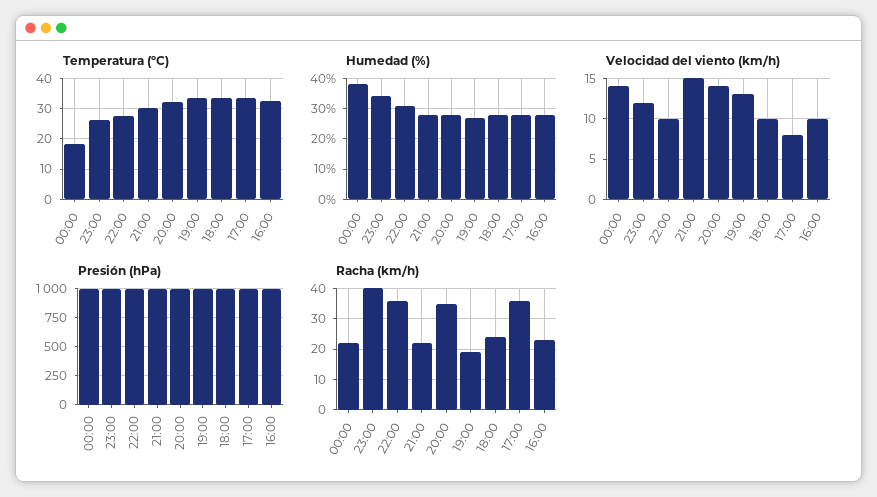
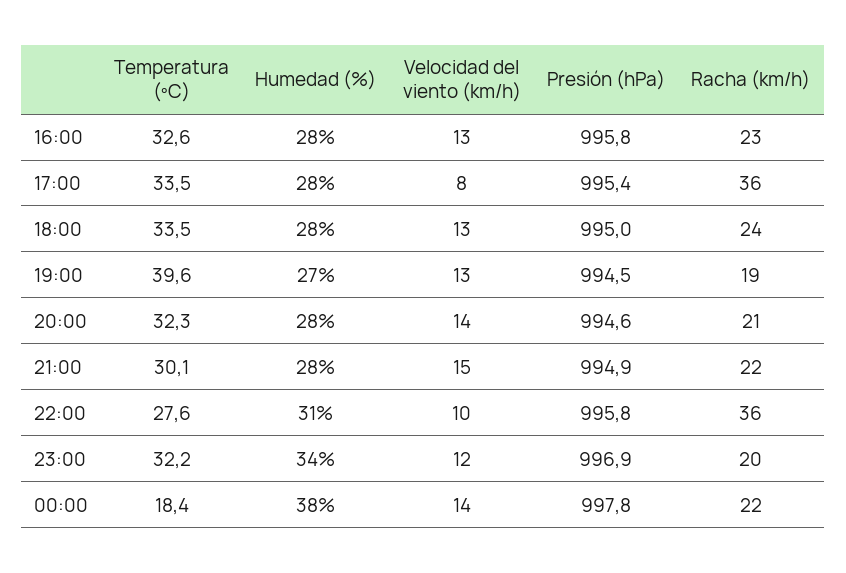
Temperatura (ºC), 23:00: 26 -> 32.2
Temperatura (ºC), 19:00: 34 -> 39.6
Velocidad del viento (km/h), 18:00: 10 -> 13
Velocidad del viento (km/h), 16:00: 10 -> 13
Racha (km/h), 23:00: 40 -> 20
Racha (km/h), 20:00: 35 -> 21

